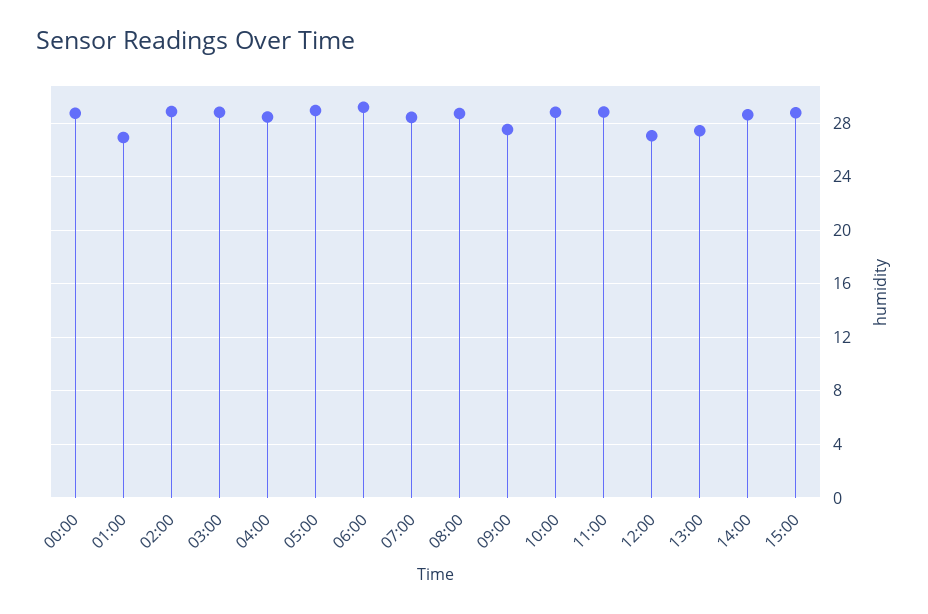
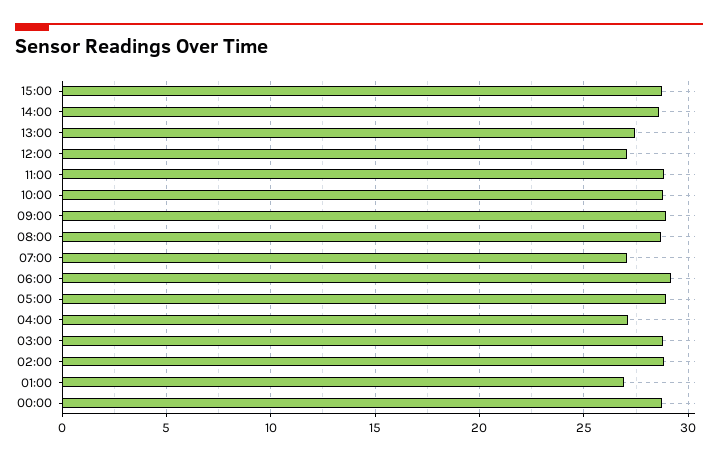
04:00: 28.5 -> 27
07:00: 28.5 -> 27
09:00: 27.5 -> 29

